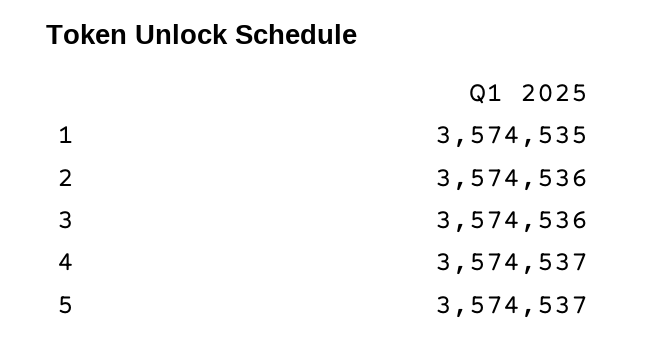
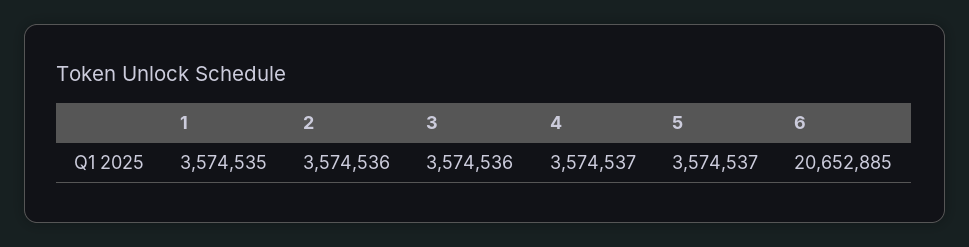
6: none -> 20652885

